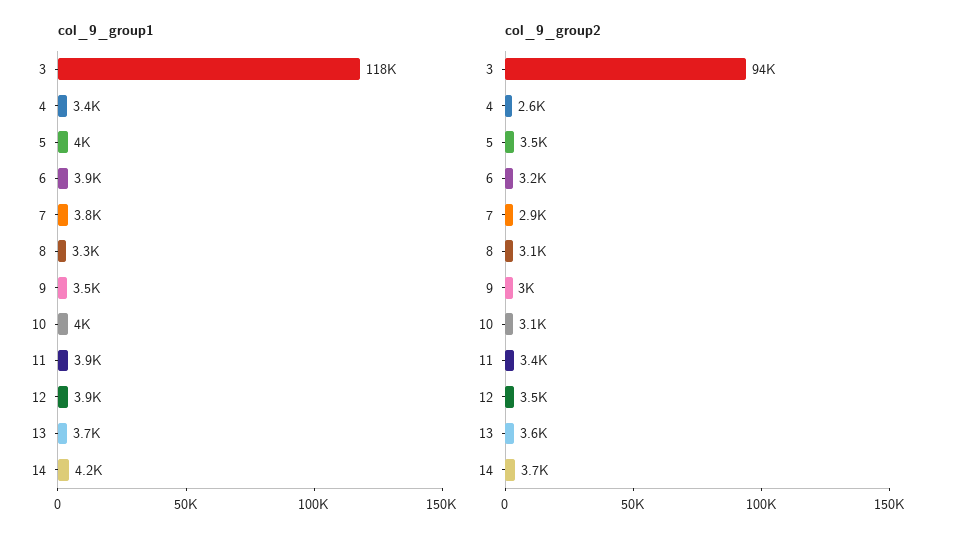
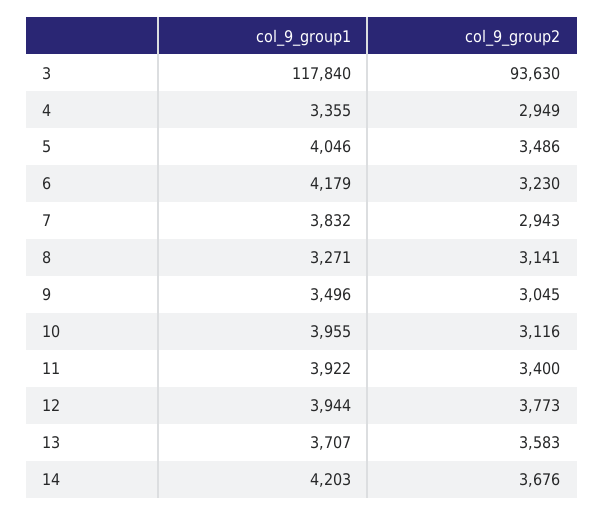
col_9_group1, 6: 3900 -> 4179
col_9_group2, 4: 2600 -> 2949
col_9_group2, 12: 3500 -> 3773

